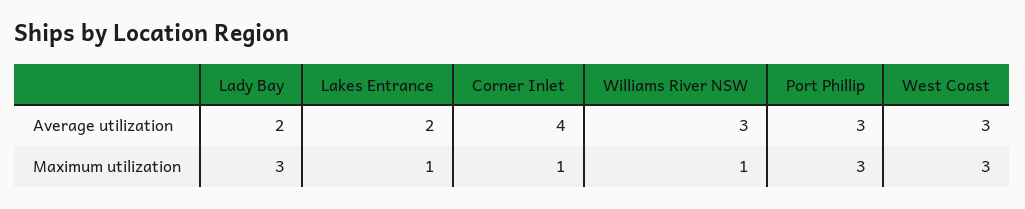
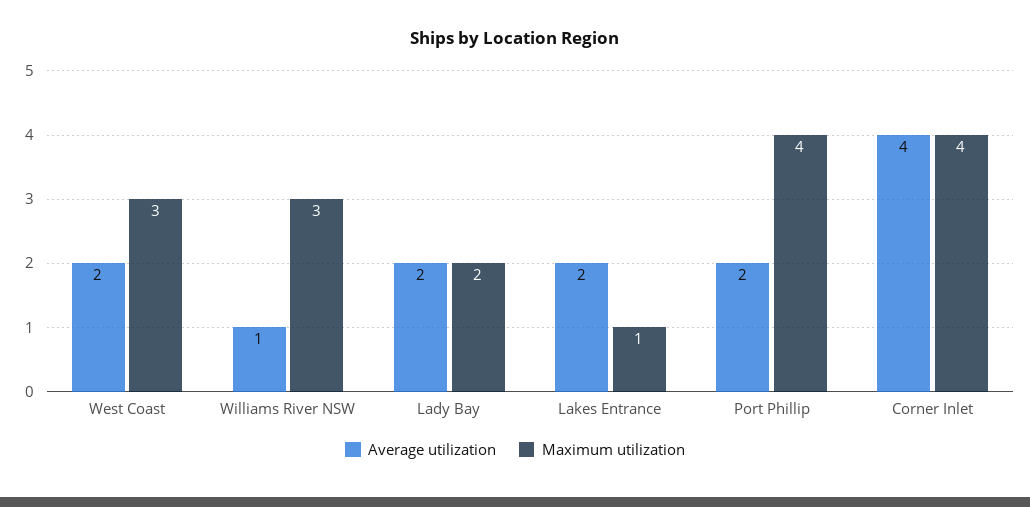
Average utilization, Williams River NSW: 3 -> 1
Average utilization, Port Phillip: 3 -> 2
Average utilization, West Coast: 3 -> 2
Maximum utilization, Lady Bay: 3 -> 2
Maximum utilization, Corner Inlet: 1 -> 4
Maximum utilization, Williams River NSW: 1 -> 3
Maximum utilization, Port Phillip: 3 -> 4

